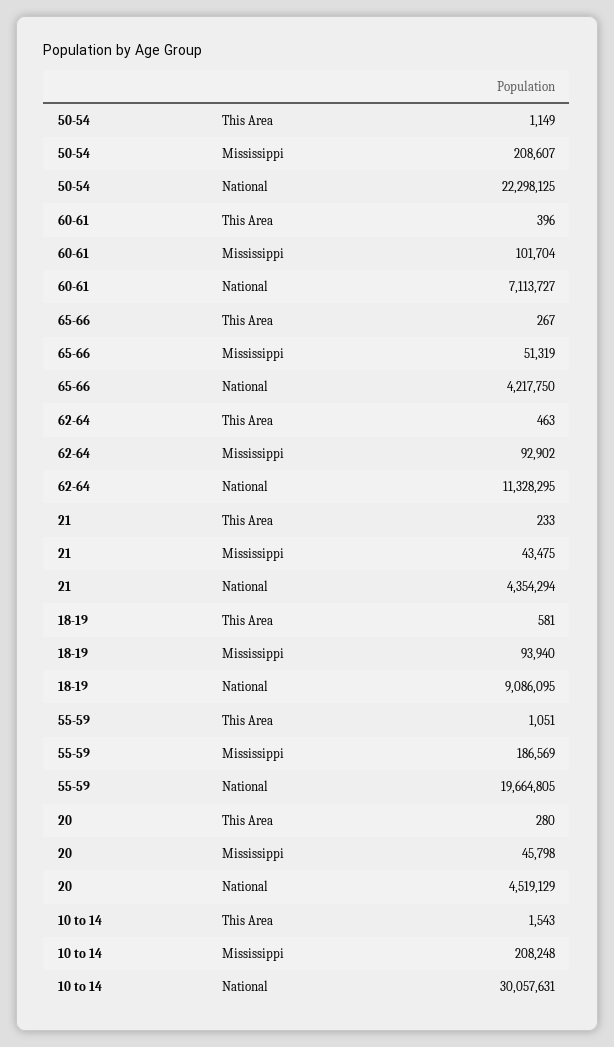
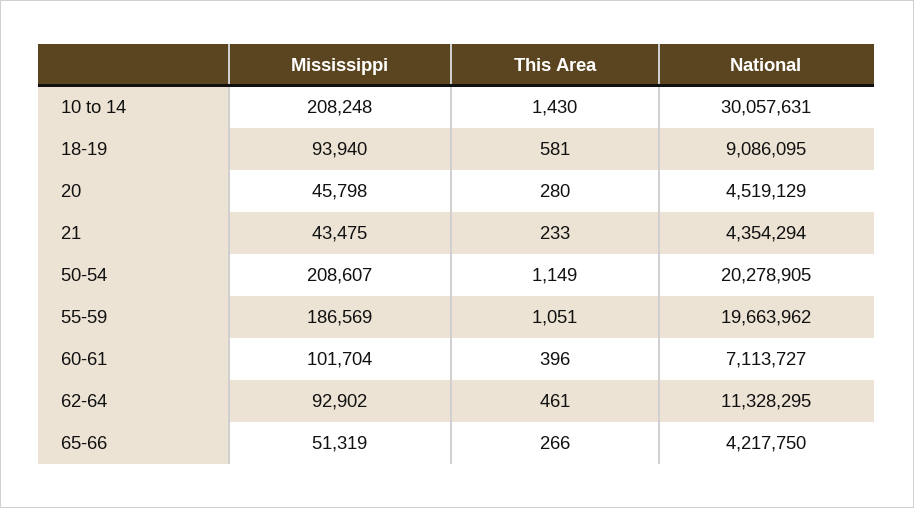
50-54, National: 22298125 -> 20278905
65-66, This Area: 267 -> 266
62-64, This Area: 463 -> 461
55-59, National: 19664805 -> 19663962
10 to 14, This Area: 1543 -> 1430

